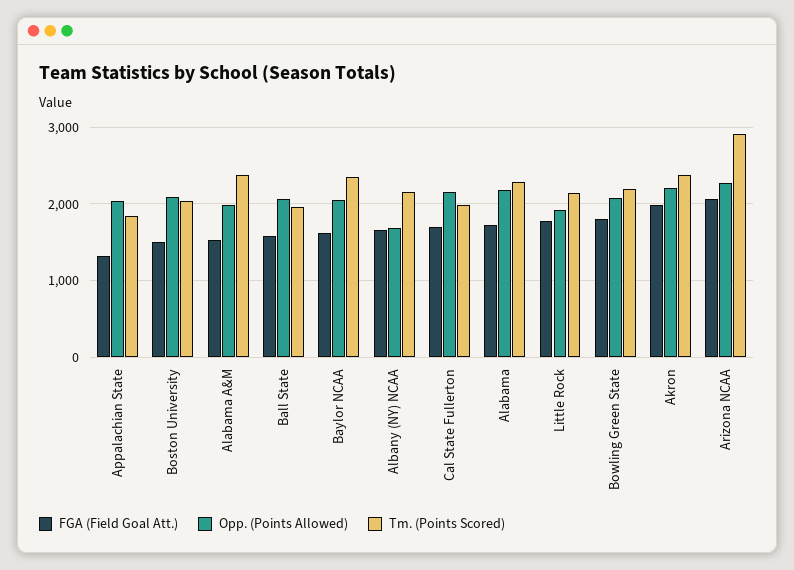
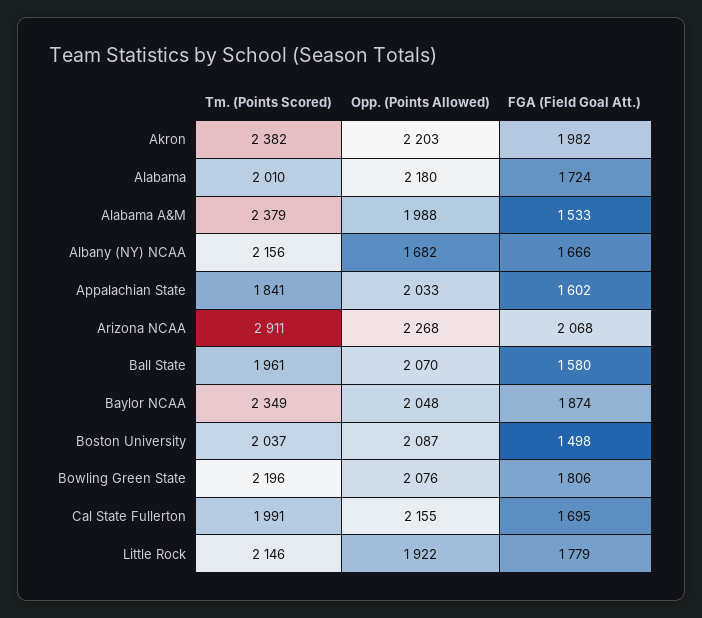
FGA (Field Goal Att.), Appalachian State: 1300 -> 1602
FGA (Field Goal Att.), Baylor NCAA: 1600 -> 1874
Tm. (Points Scored), Alabama: 2300 -> 2010

